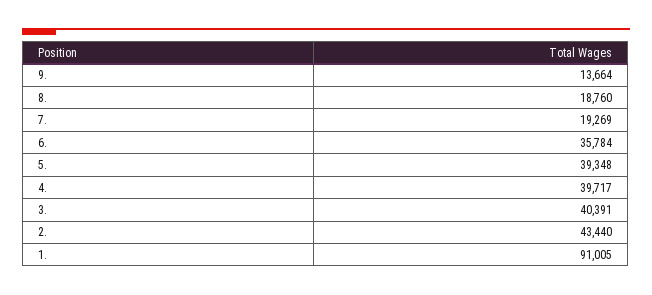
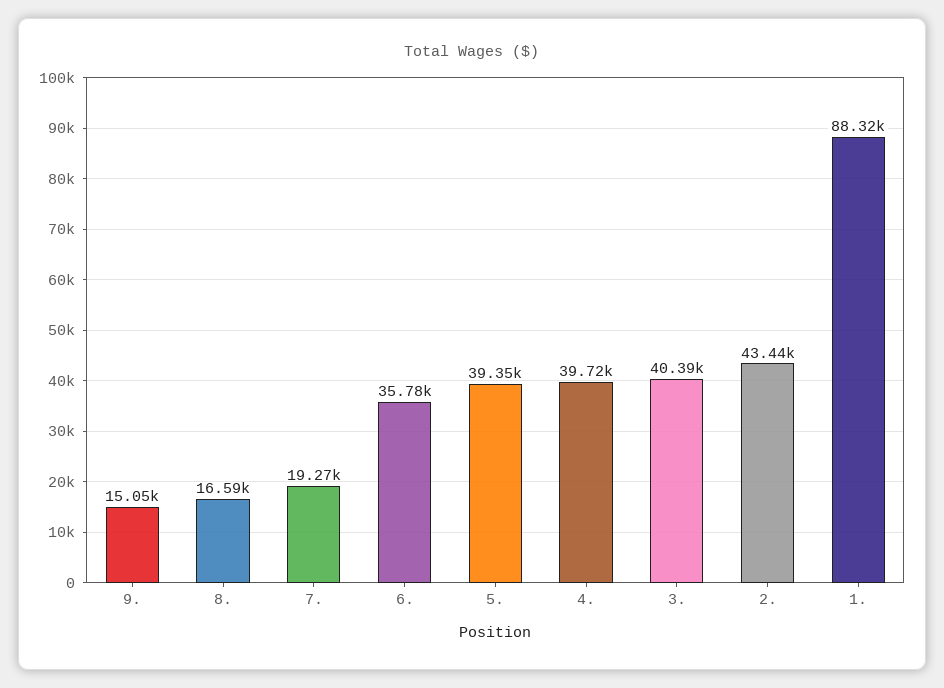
9.: 13664 -> 15050
8.: 18760 -> 16590
1.: 91005 -> 88320

